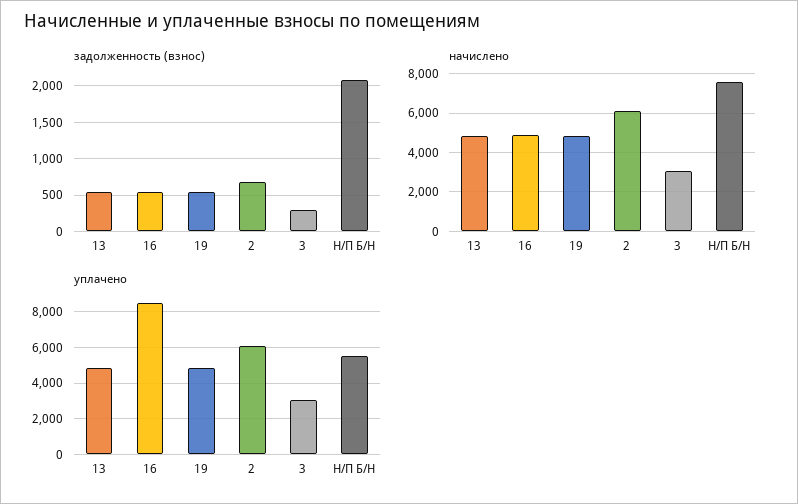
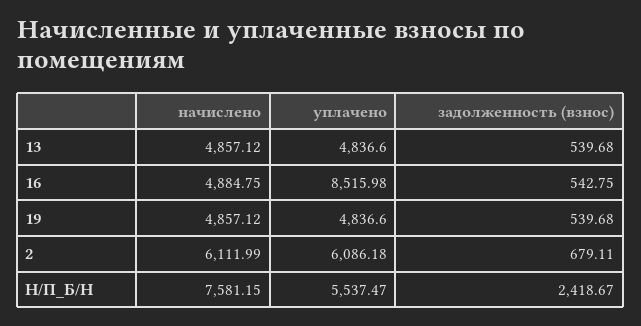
задолженность (взнос), 3: 300 -> none
задолженность (взнос), Н/П Б/Н: 2100 -> 2418.67
начислено, 3: 3000 -> none
уплачено, 3: 3000 -> none

